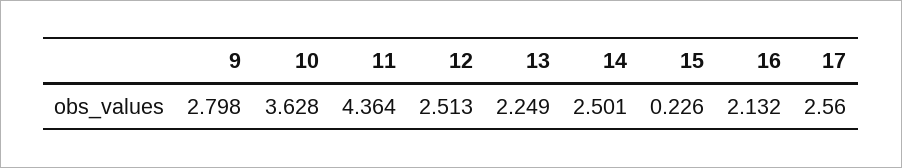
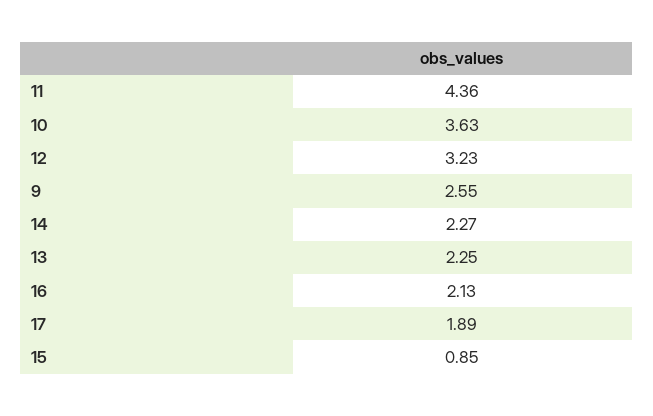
9: 2.798 -> 2.55
12: 2.513 -> 3.23
14: 2.501 -> 2.27
15: 0.226 -> 0.85
17: 2.56 -> 1.89

